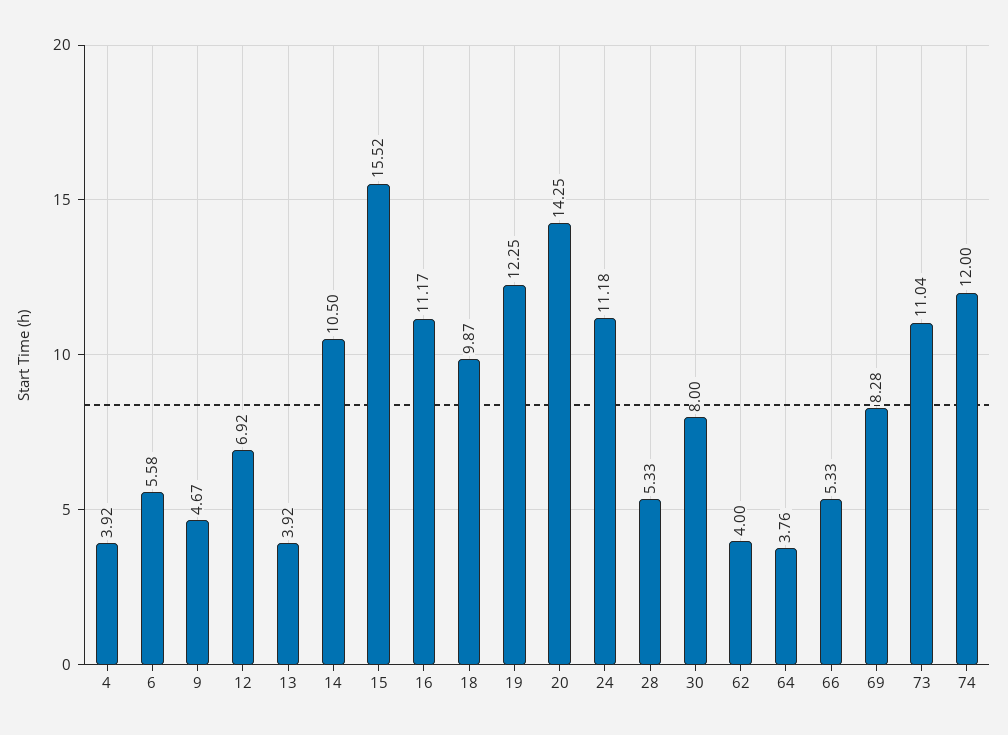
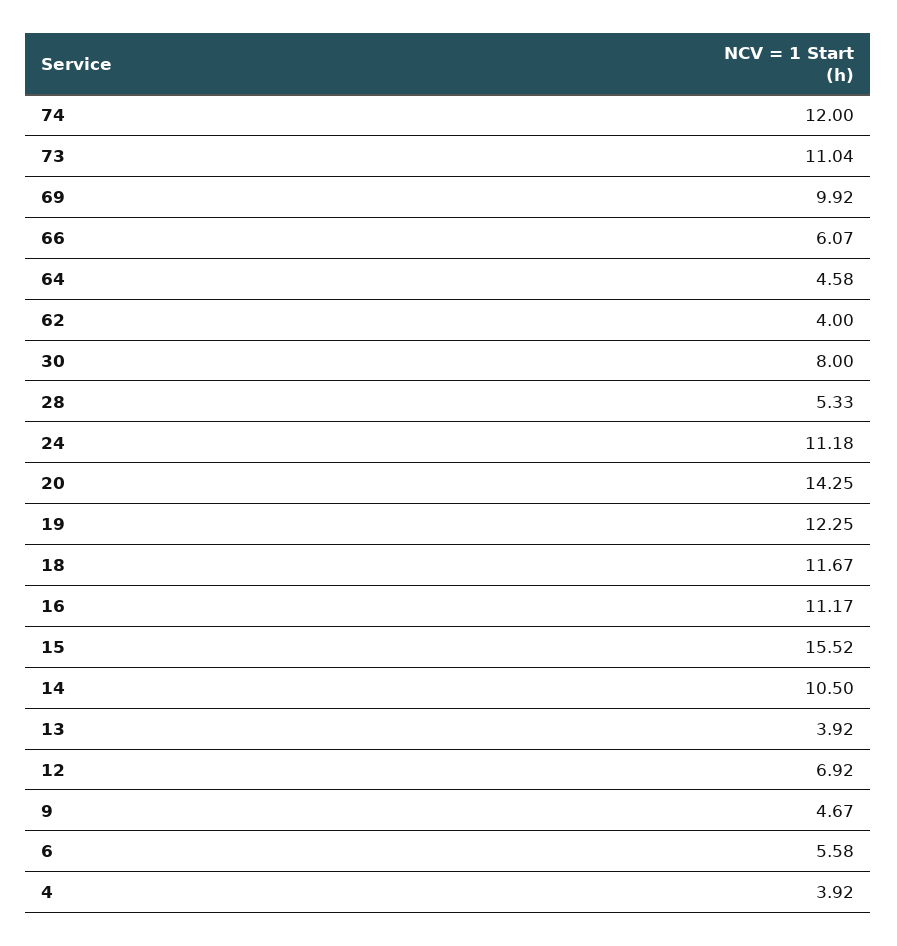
18: 9.87 -> 11.67
64: 3.76 -> 4.58
66: 5.33 -> 6.07
69: 8.28 -> 9.92

